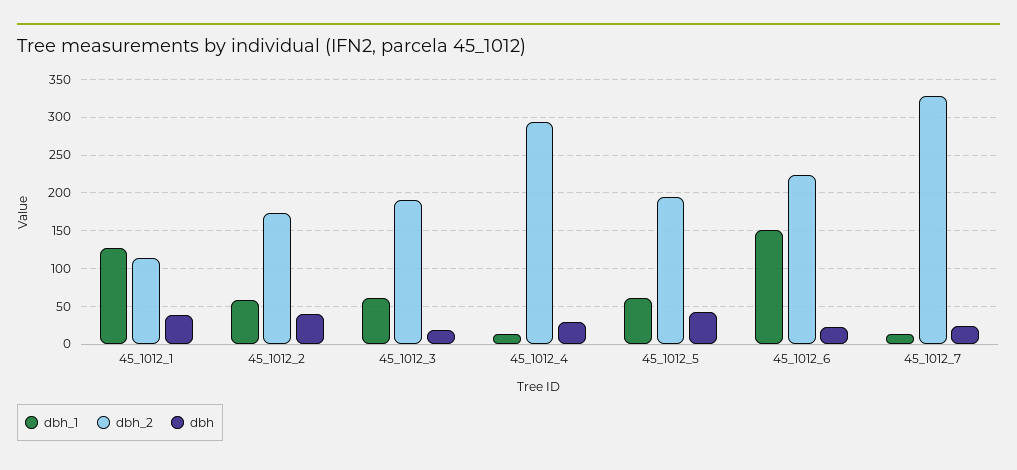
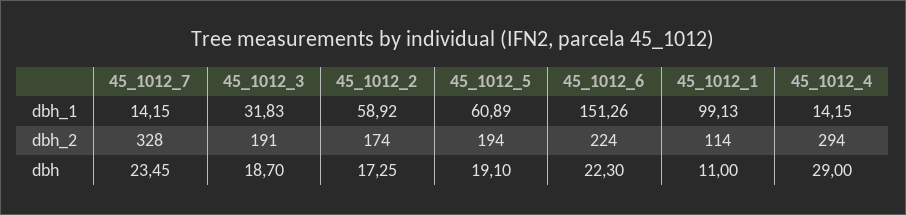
dbh_1, 45_1012_1: 130 -> 99.13
dbh, 45_1012_1: 40 -> 11
dbh, 45_1012_2: 40 -> 17.25
dbh_1, 45_1012_3: 60 -> 31.83
dbh, 45_1012_5: 40 -> 19.1

